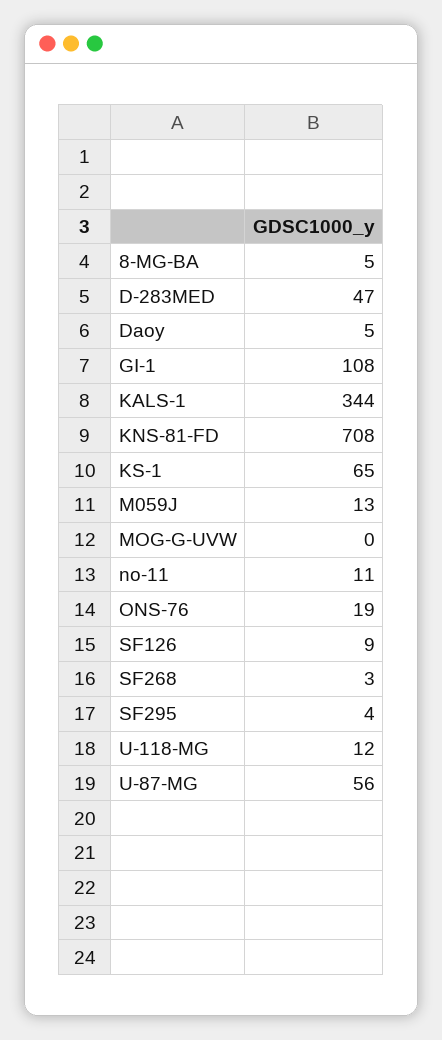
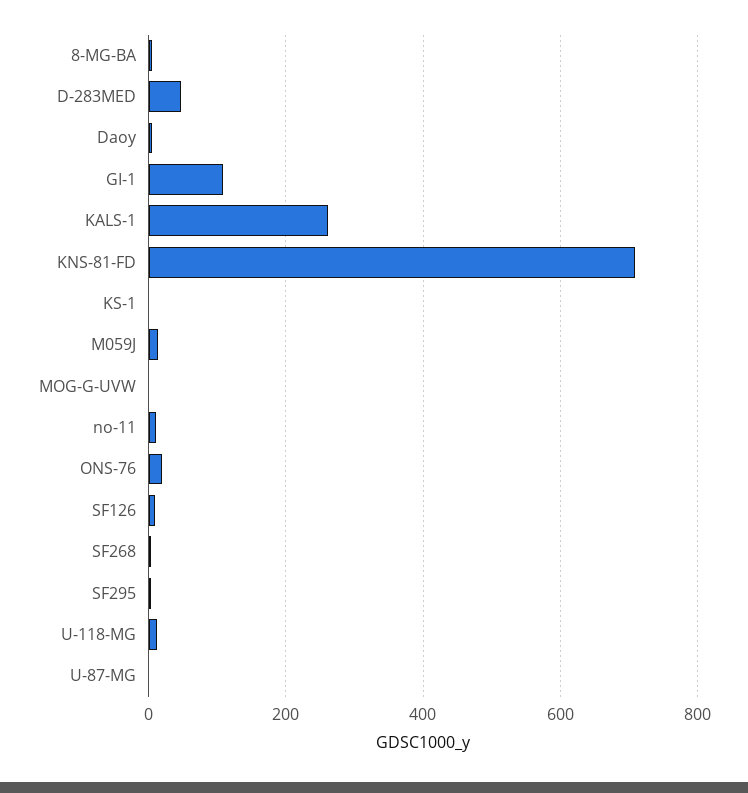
KALS-1: 344 -> 260
KS-1: 65 -> 0
U-87-MG: 56 -> 0

